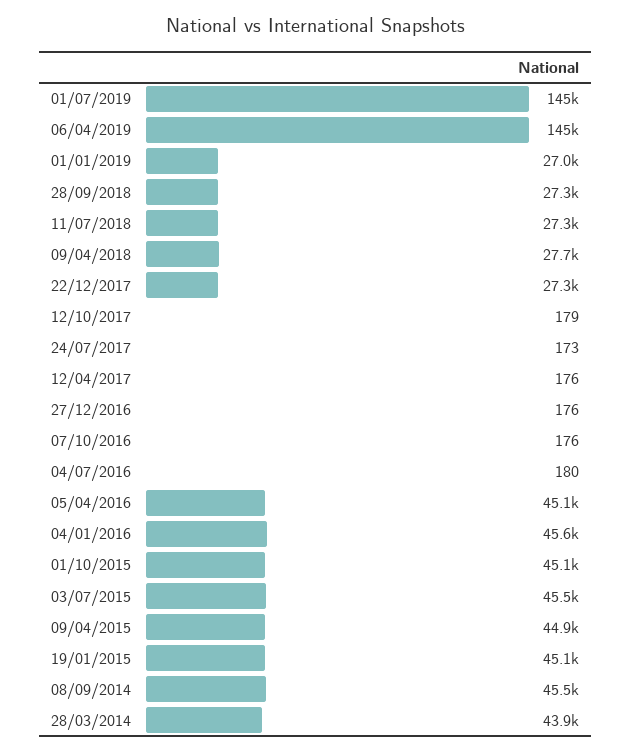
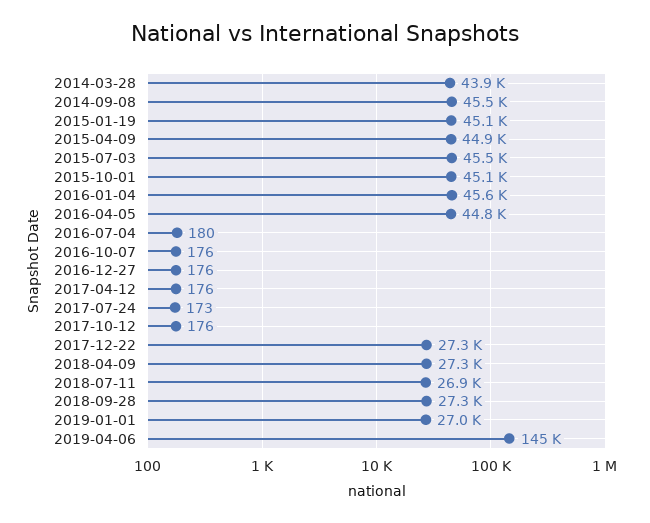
01/07/2019: 145000 -> none
11/07/2018: 27300 -> 26900
09/04/2018: 27700 -> 27300
12/10/2017: 179 -> 176
05/04/2016: 45100 -> 44800

